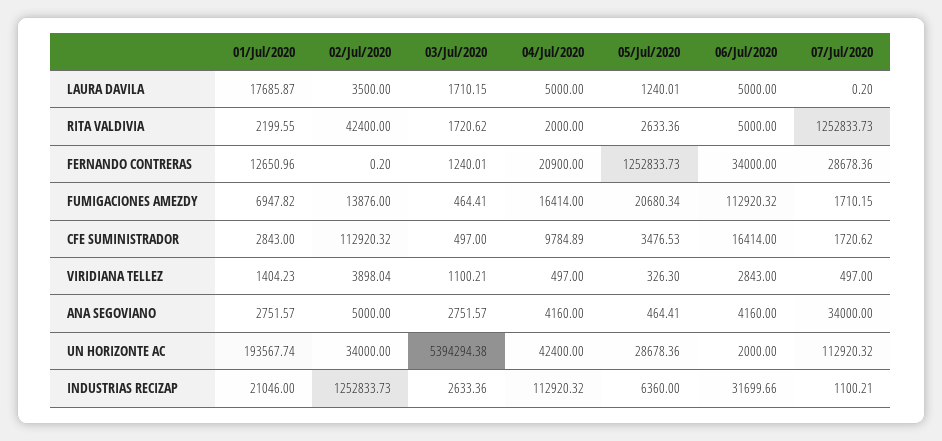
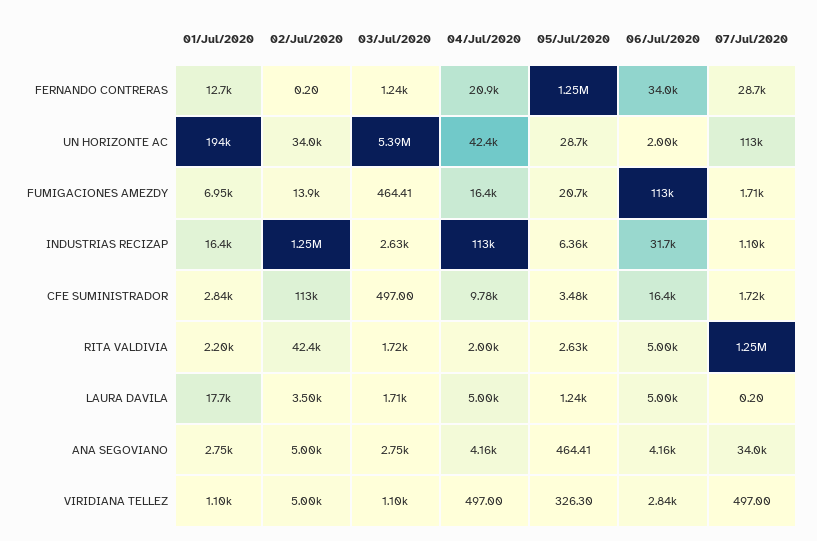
01/Jul/2020, VIRIDIANA TELLEZ: 1404.23 -> 1100
02/Jul/2020, VIRIDIANA TELLEZ: 3898.04 -> 5000
01/Jul/2020, INDUSTRIAS RECIZAP: 21046 -> 16400

